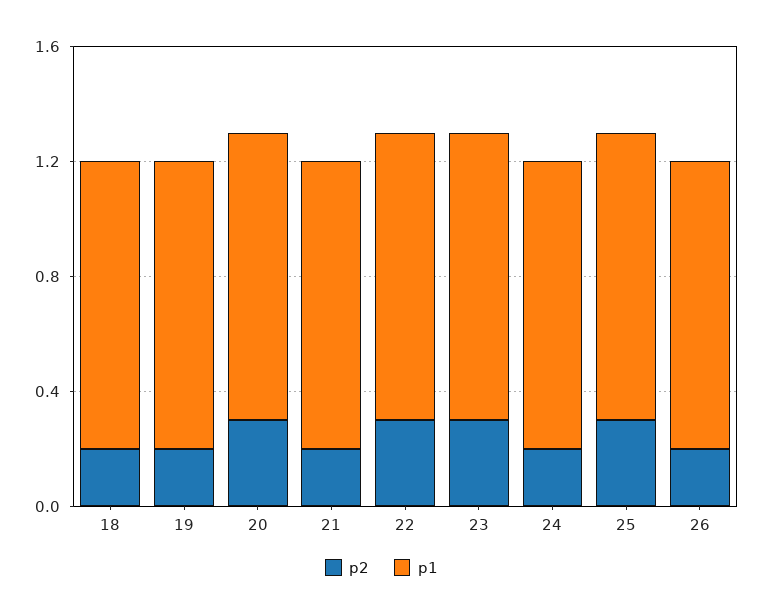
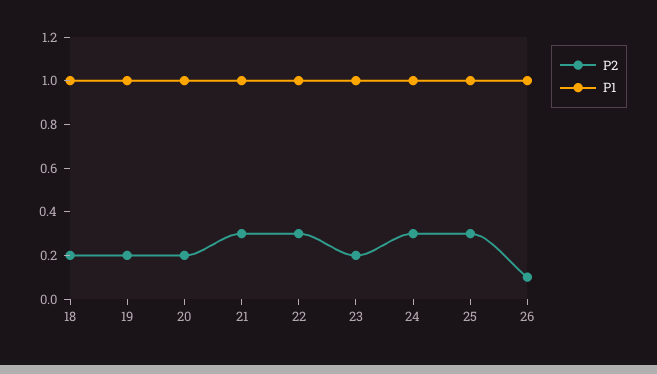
p2, 20: 0.3 -> 0.2
p2, 21: 0.2 -> 0.3
p2, 23: 0.3 -> 0.2
p2, 24: 0.2 -> 0.3
p2, 26: 0.2 -> 0.1

